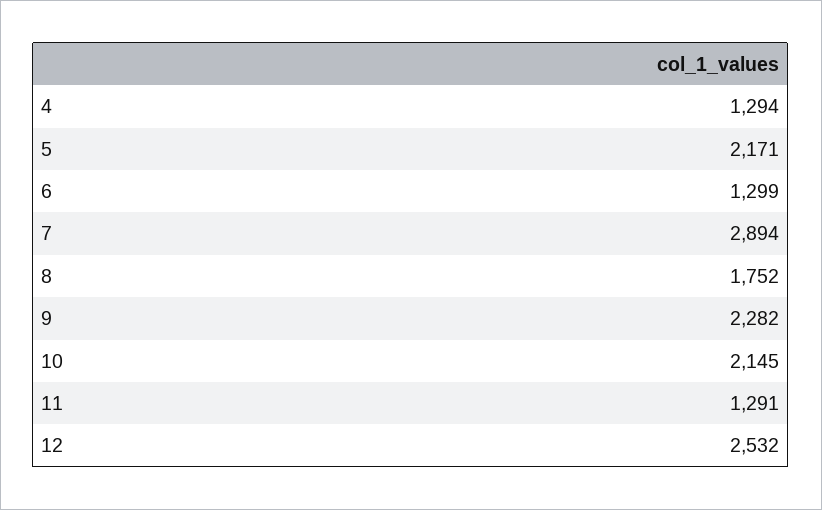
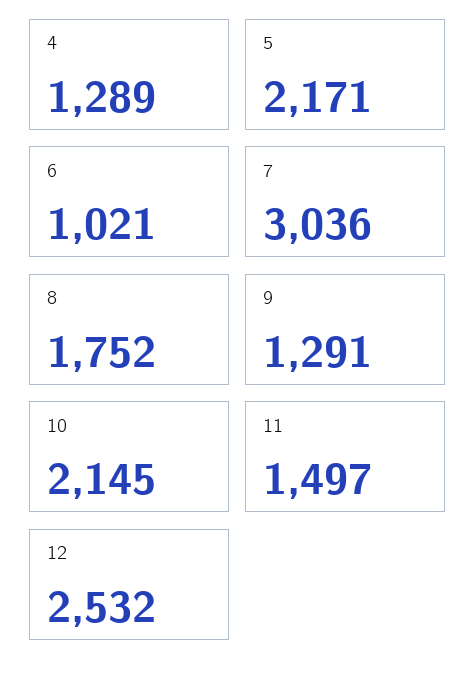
4: 1294 -> 1289
6: 1299 -> 1021
7: 2894 -> 3036
9: 2282 -> 1291
11: 1291 -> 1497

